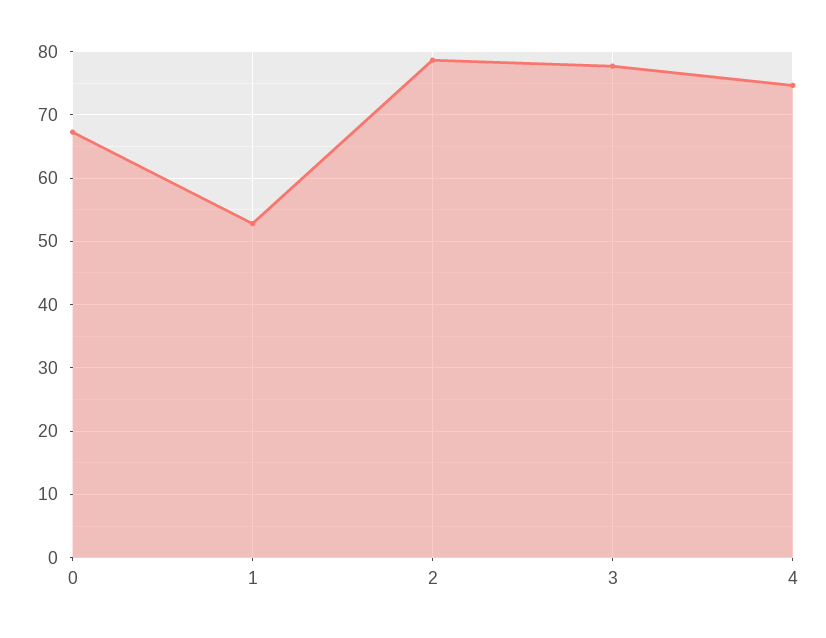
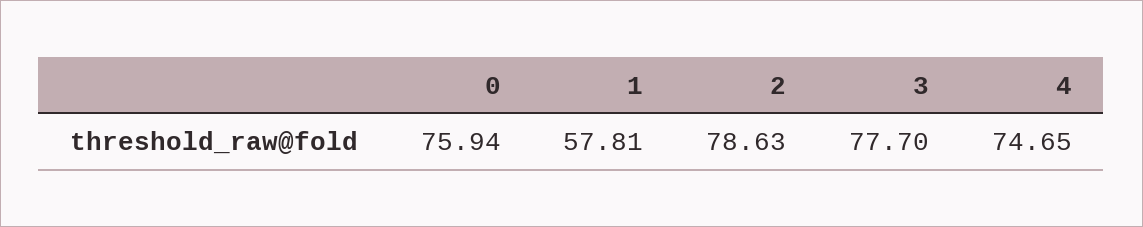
0: 67 -> 75.94
1: 53 -> 57.81

